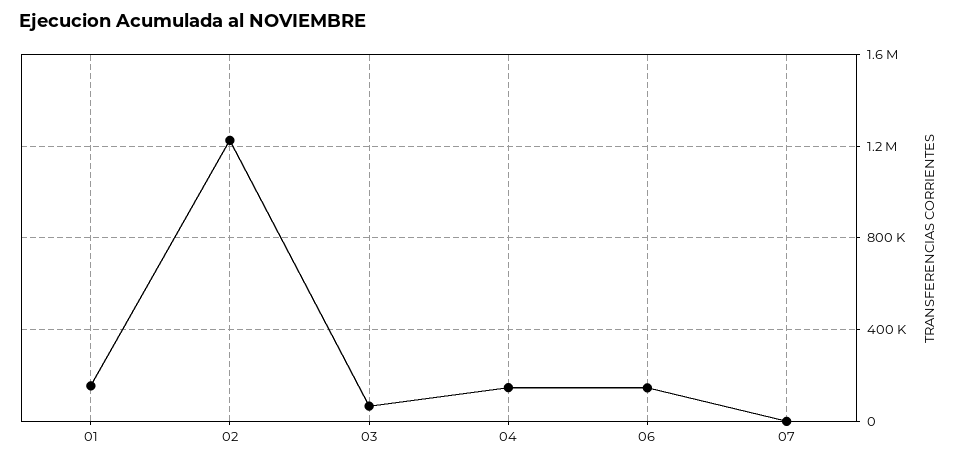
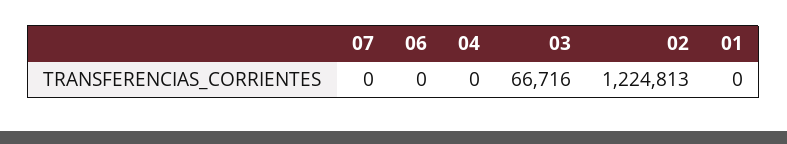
01: 150000 -> 0
04: 150000 -> 0
06: 150000 -> 0

